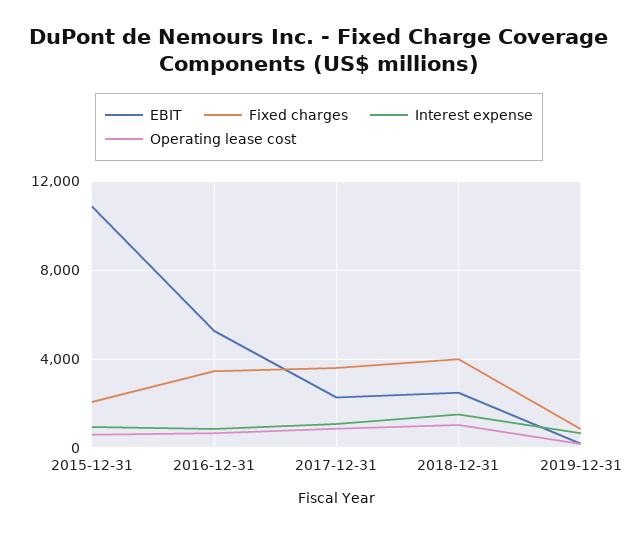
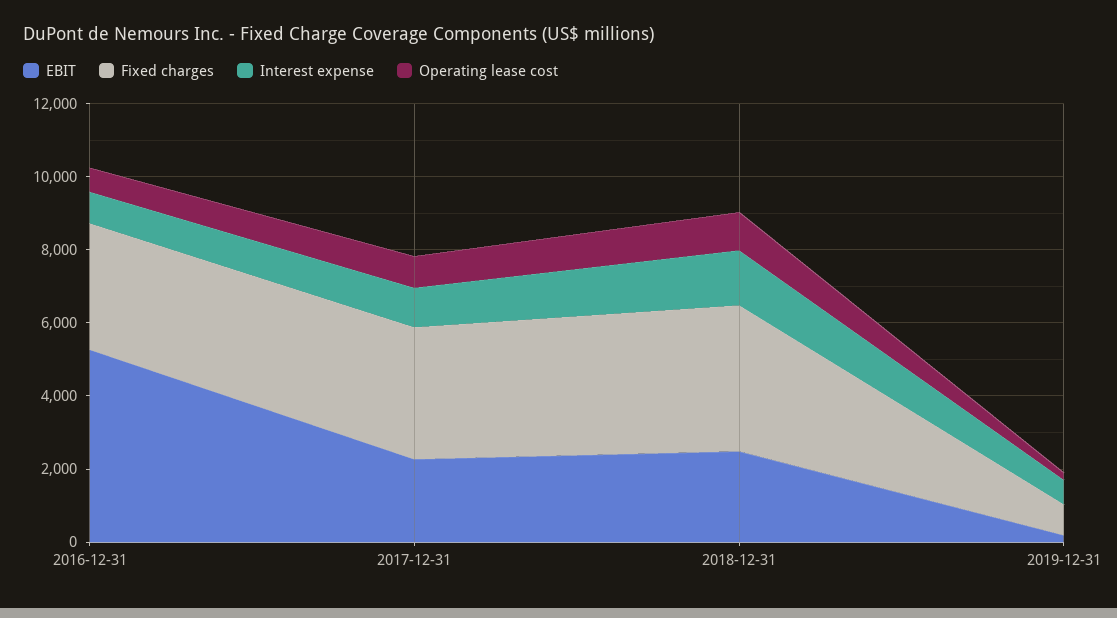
EBIT, 2015-12-31: 11000 -> none
Fixed charges, 2015-12-31: 2000 -> none
Interest expense, 2015-12-31: 1000 -> none
Operating lease cost, 2015-12-31: 500 -> none

